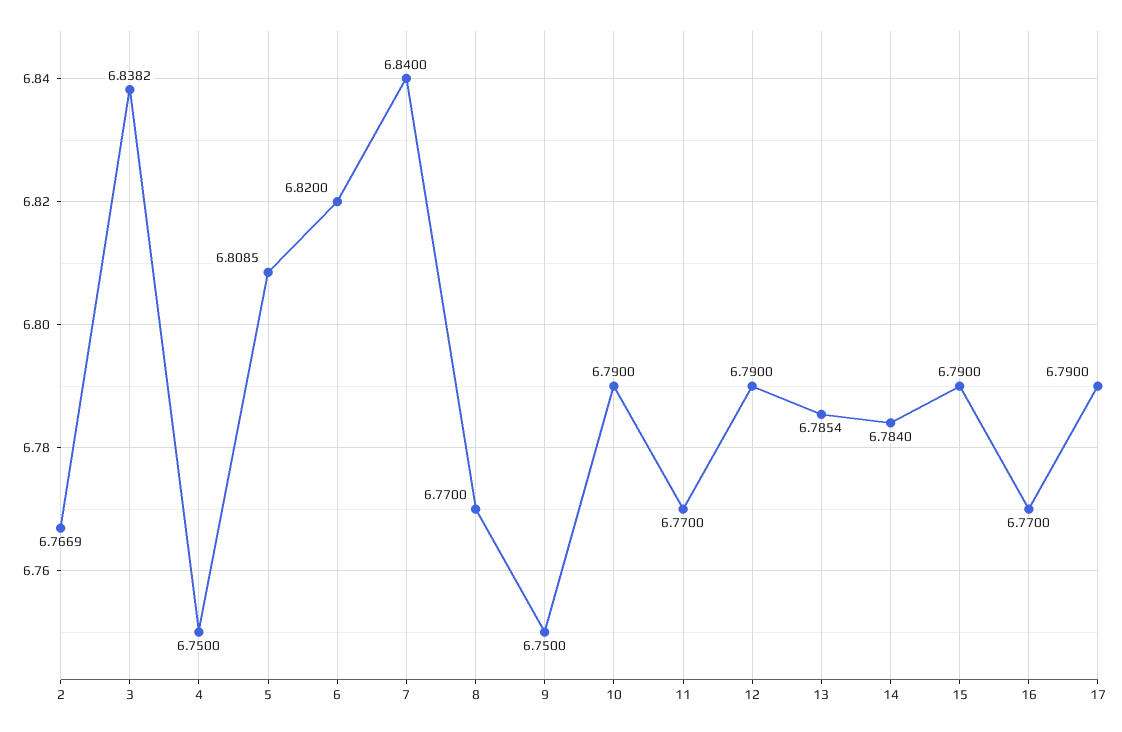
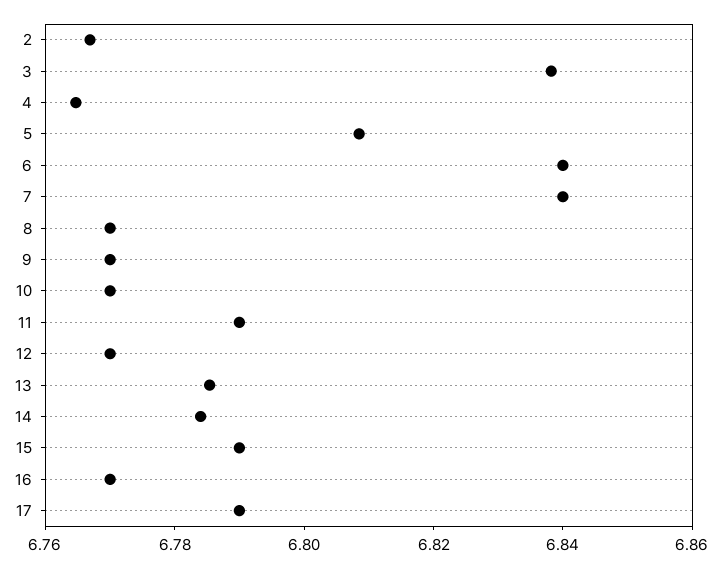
4: 6.75 -> 6.765
6: 6.82 -> 6.84
9: 6.75 -> 6.77
10: 6.79 -> 6.77
11: 6.77 -> 6.79
12: 6.79 -> 6.77

